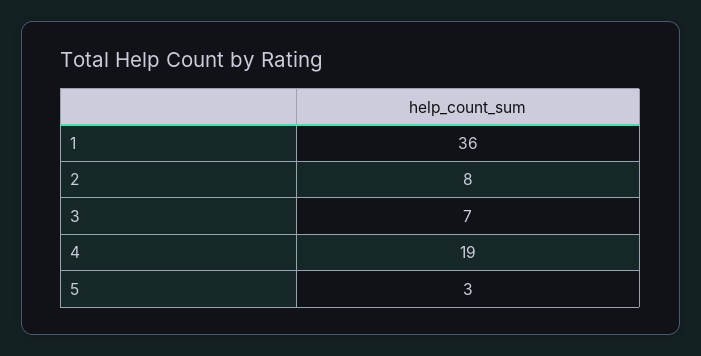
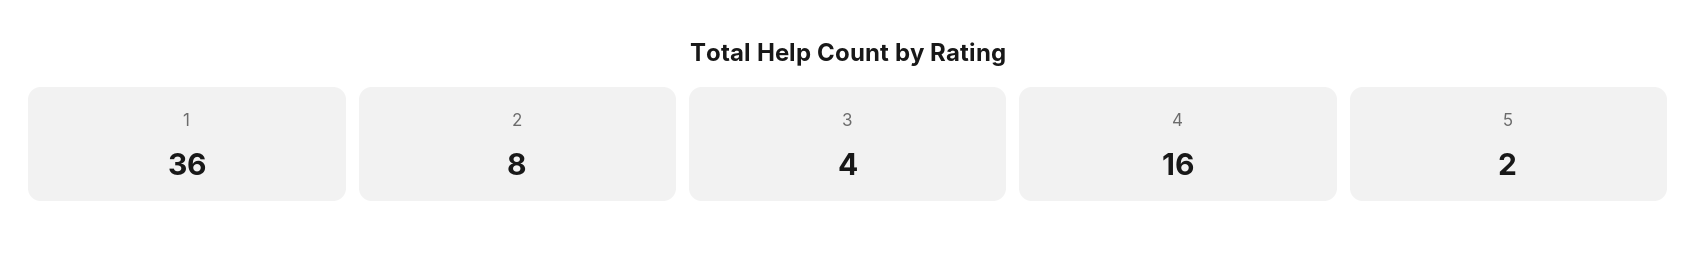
3: 7 -> 4
4: 19 -> 16
5: 3 -> 2

